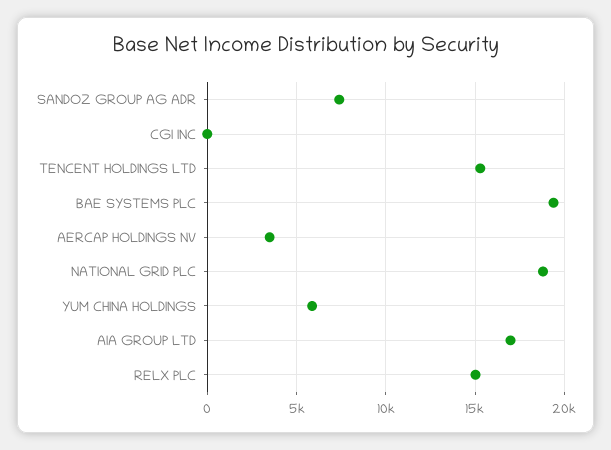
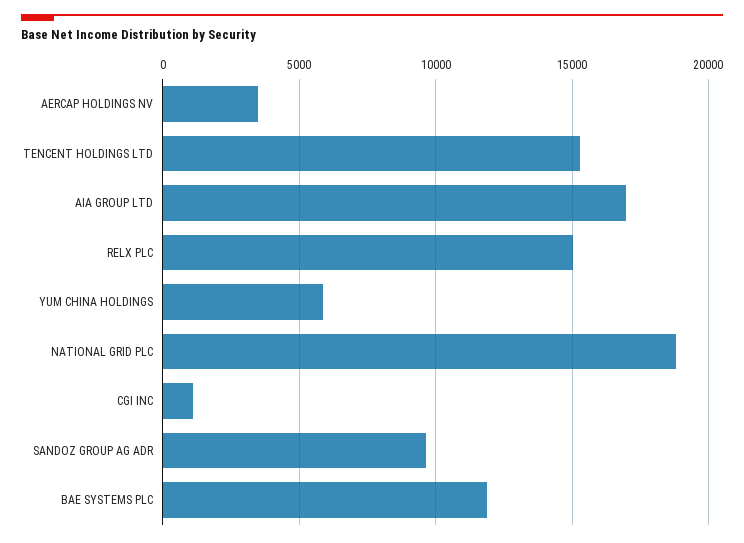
SANDOZ GROUP AG ADR: 7500 -> 9500
CGI INC: 0 -> 1000
BAE SYSTEMS PLC: 19500 -> 12000

